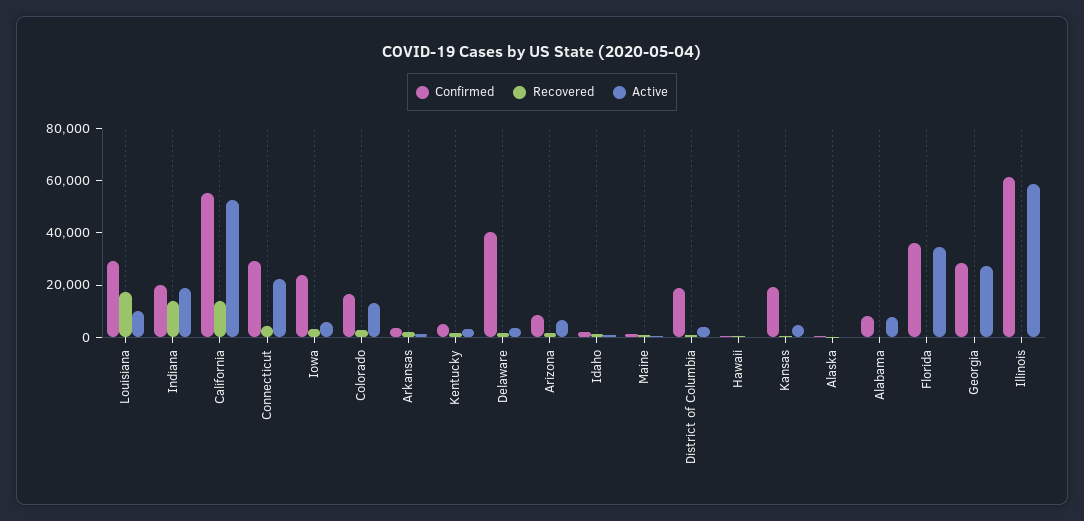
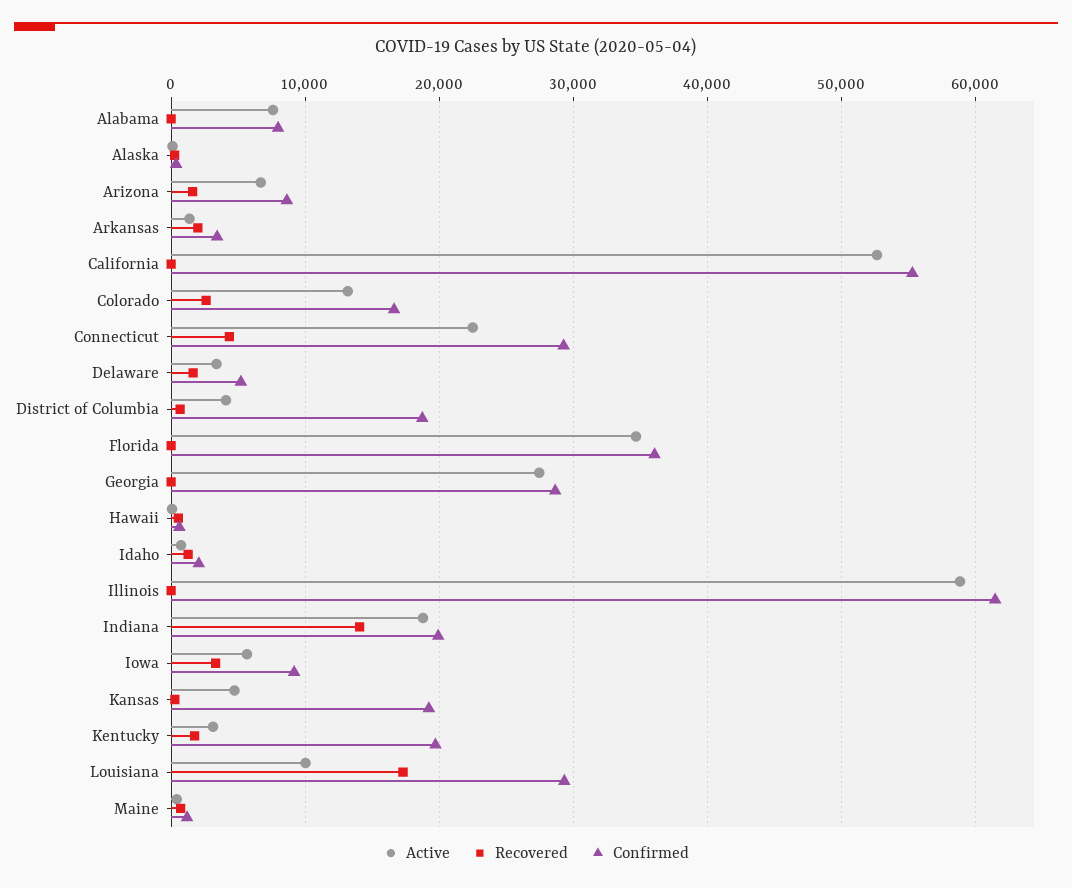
Recovered, California: 15000 -> 0
Confirmed, Iowa: 25000 -> 9000
Confirmed, Kentucky: 5000 -> 20000
Confirmed, Delaware: 40000 -> 5000

